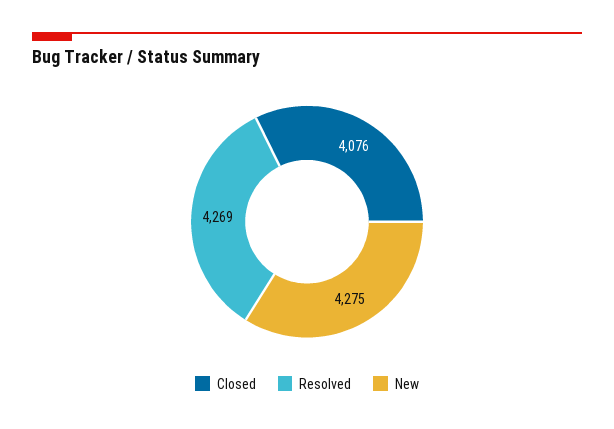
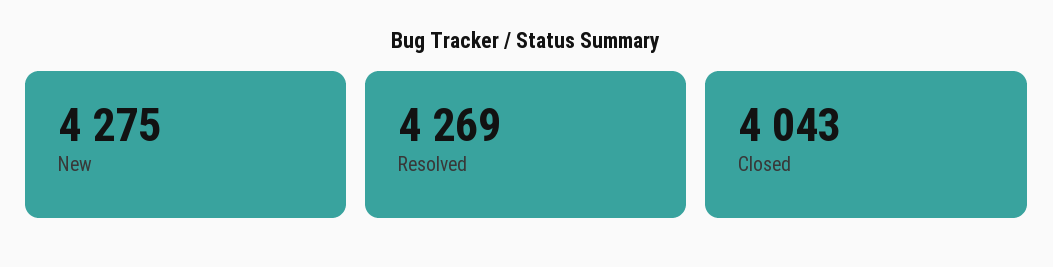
Closed: 4076 -> 4043

